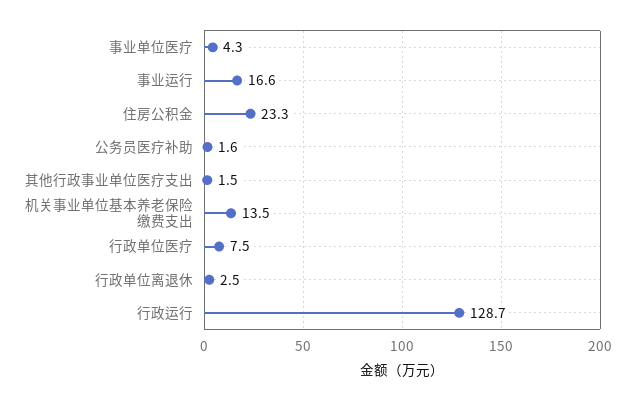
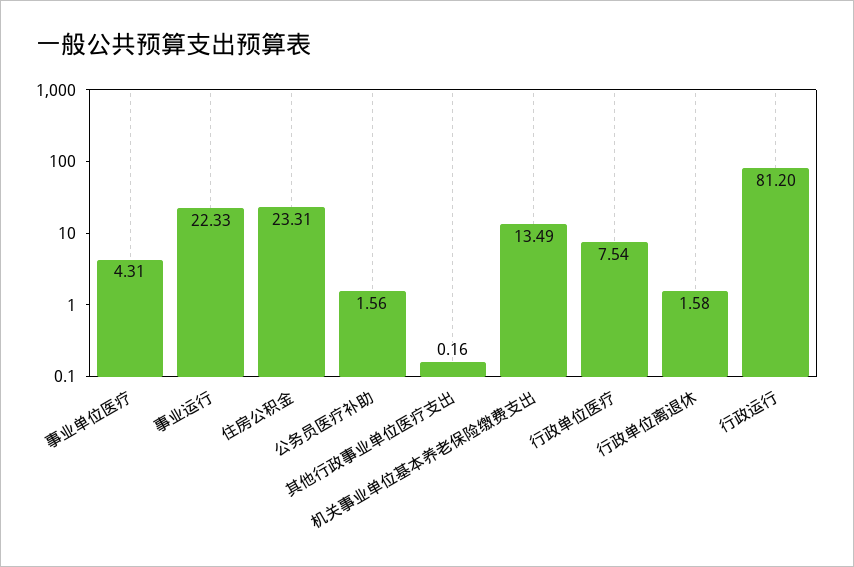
事业运行: 16.6 -> 22.33
其他行政事业单位医疗支出: 1.5 -> 0.16
行政单位离退休: 2.5 -> 1.58
行政运行: 128.7 -> 81.2

